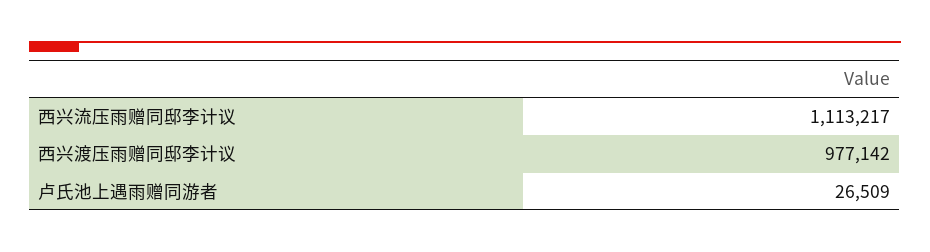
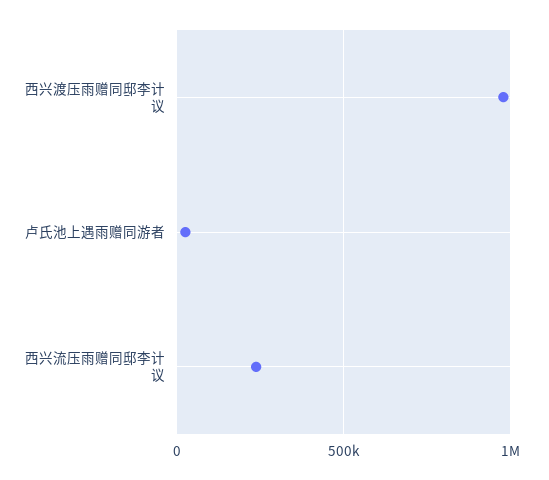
西兴流压雨赠同邸李计议: 1113217 -> 250000

